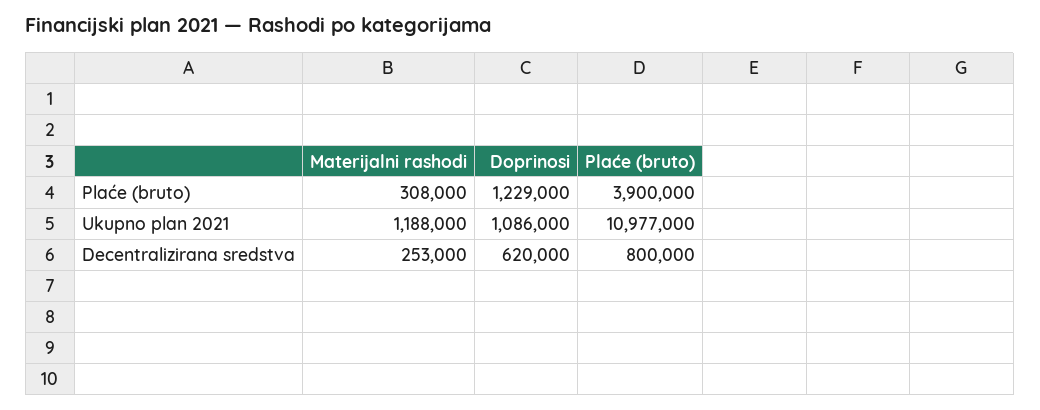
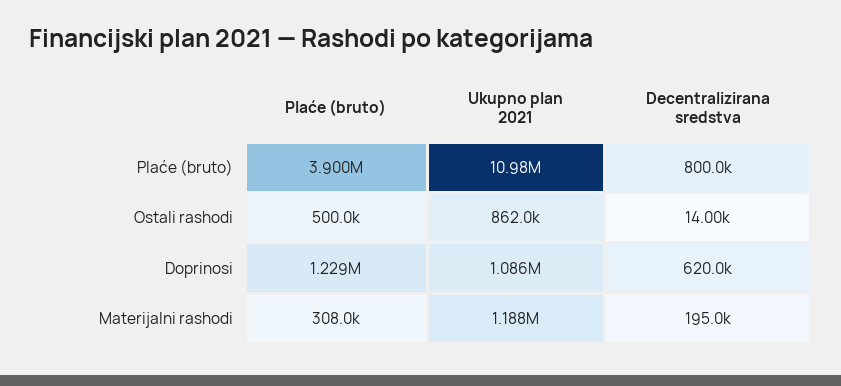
Materijalni rashodi, Decentralizirana sredstva: 253000 -> 195000
Ostali rashodi, Plaće (bruto): none -> 500000
Ostali rashodi, Ukupno plan 2021: none -> 862000
Ostali rashodi, Decentralizirana sredstva: none -> 14000

